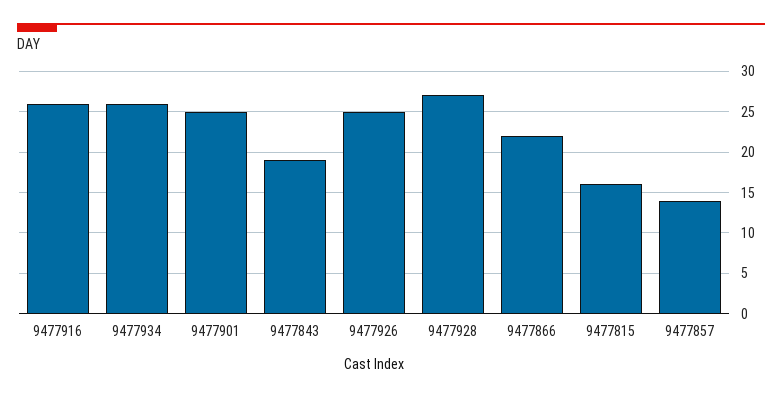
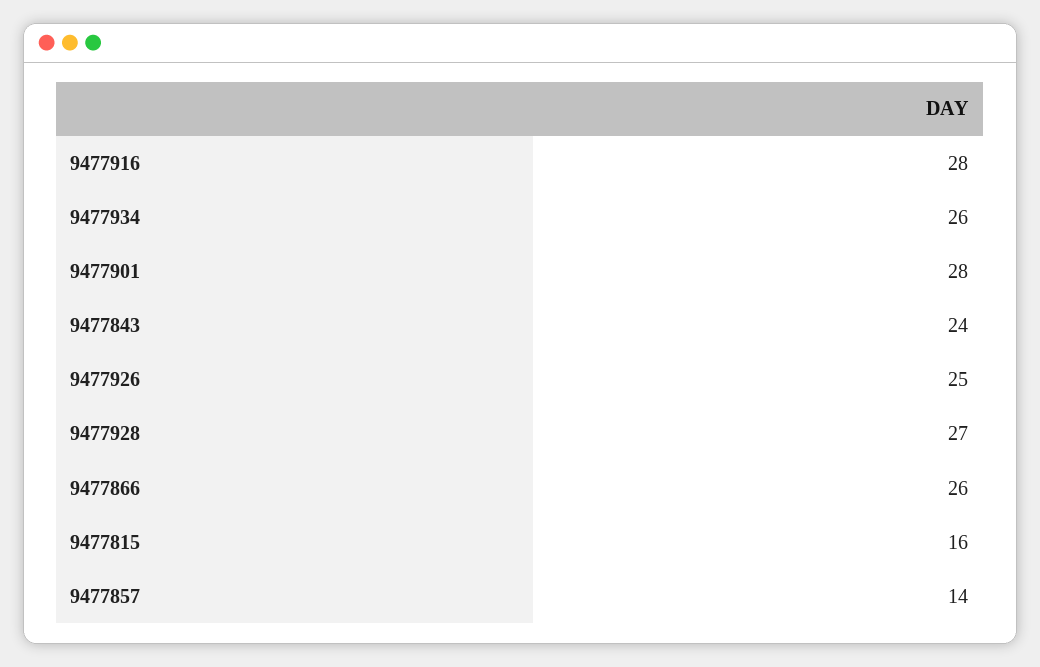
9477916: 26 -> 28
9477901: 25 -> 28
9477843: 19 -> 24
9477866: 22 -> 26

